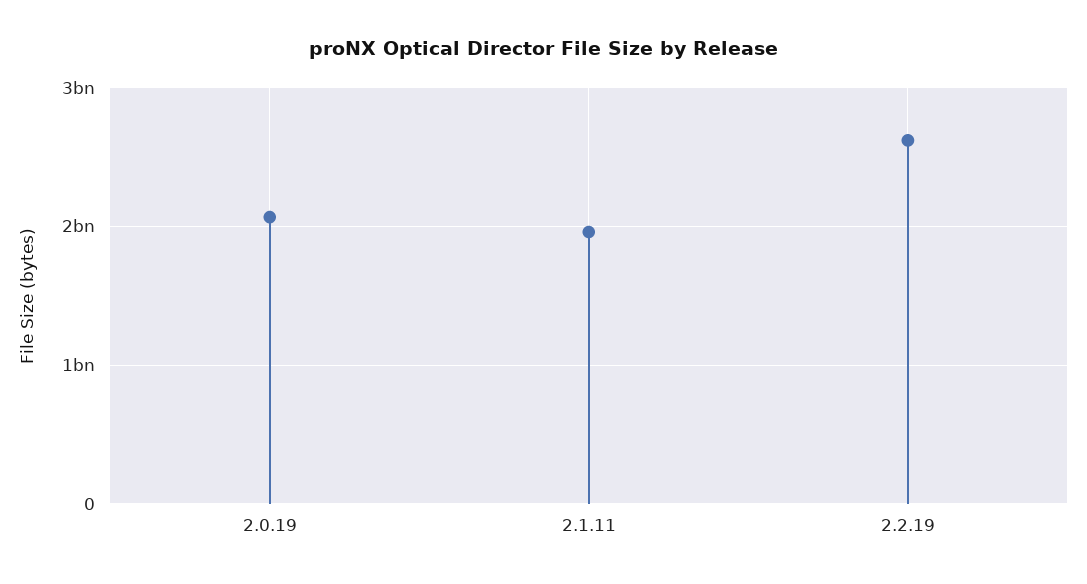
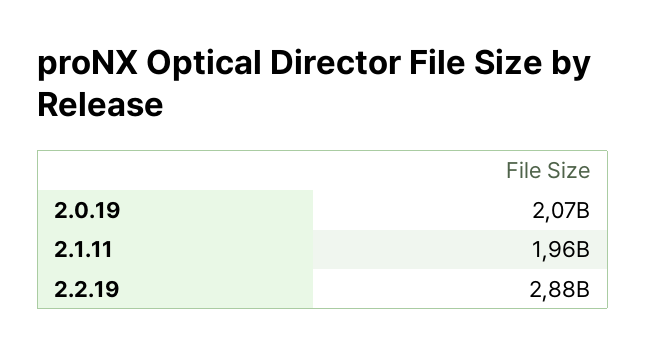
2.2.19: 2600000000 -> 2880000000

